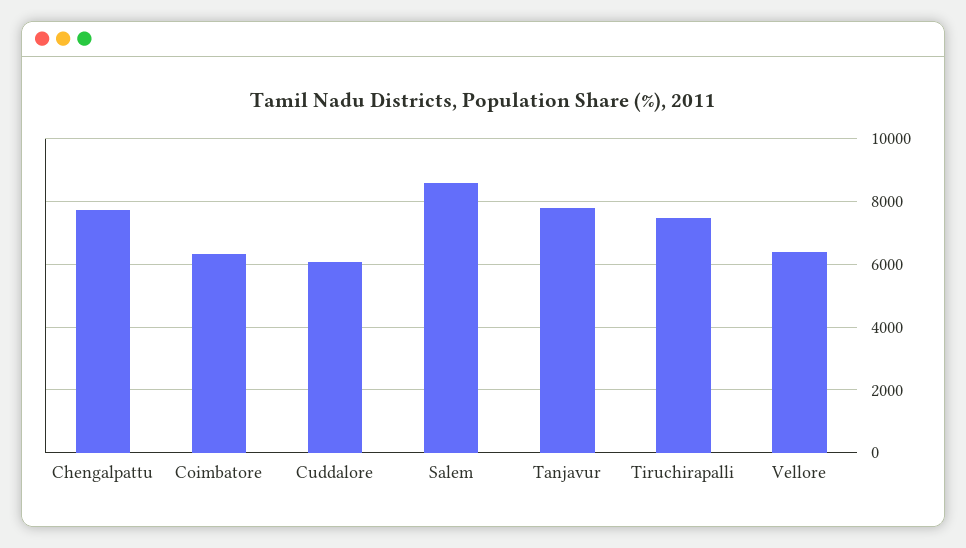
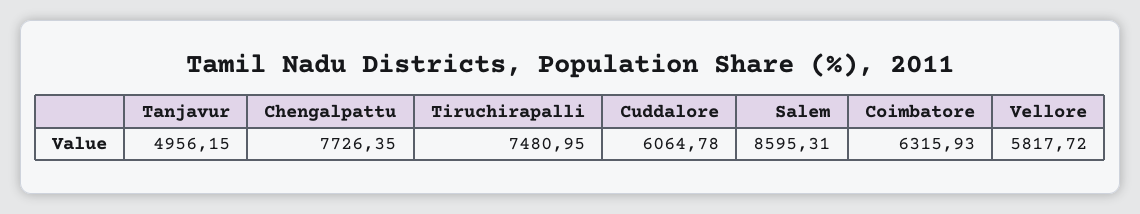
Tanjavur: 7800 -> 4956.15
Vellore: 6400 -> 5817.72

